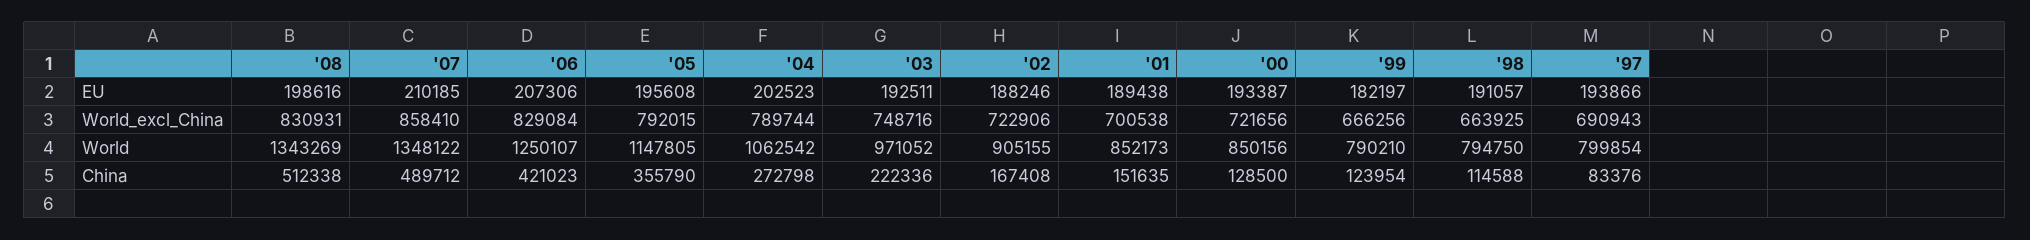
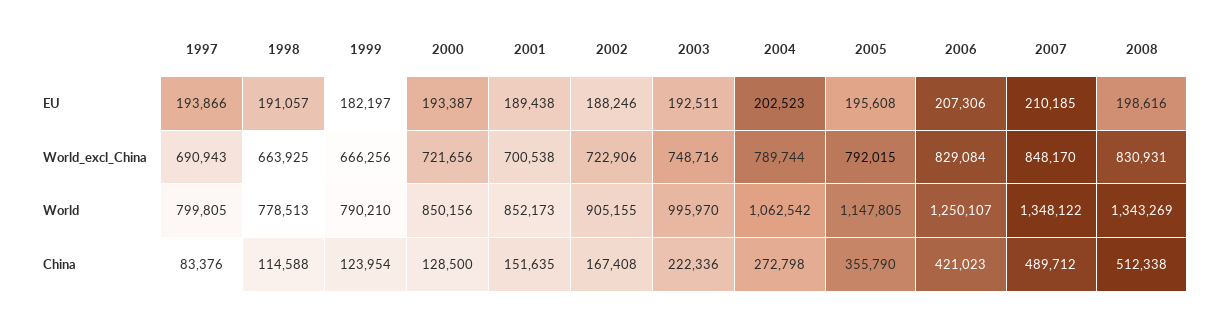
'07, World_excl_China: 858410 -> 848170
'03, World: 971052 -> 995970
'98, World: 794750 -> 778513
'97, World: 799854 -> 799805

